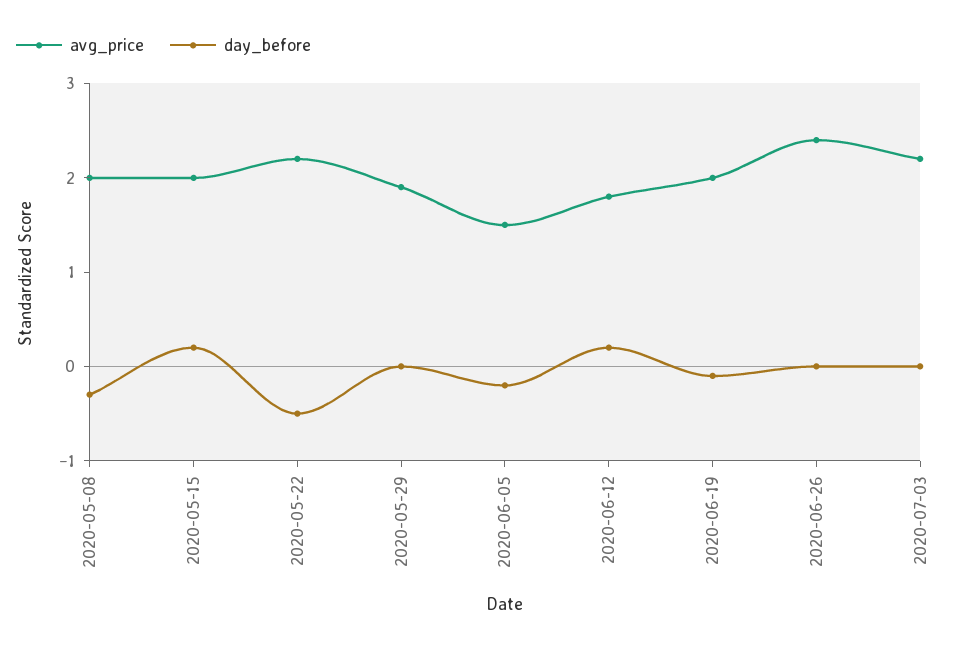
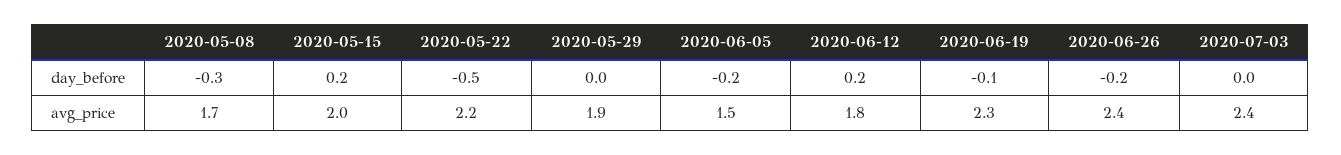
avg_price, 2020-05-08: 2 -> 1.7
avg_price, 2020-06-19: 2 -> 2.3
day_before, 2020-06-26: 0 -> -0.2
avg_price, 2020-07-03: 2.2 -> 2.4

